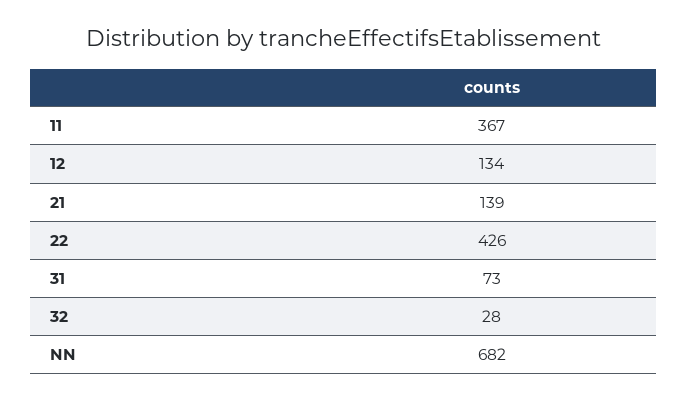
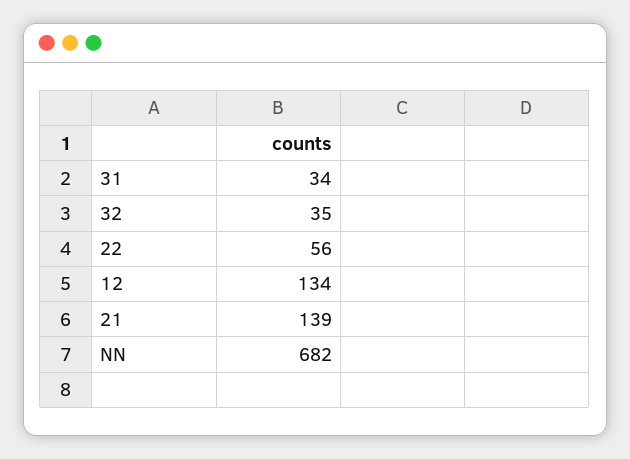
11: 367 -> none
22: 426 -> 56
31: 73 -> 34
32: 28 -> 35

